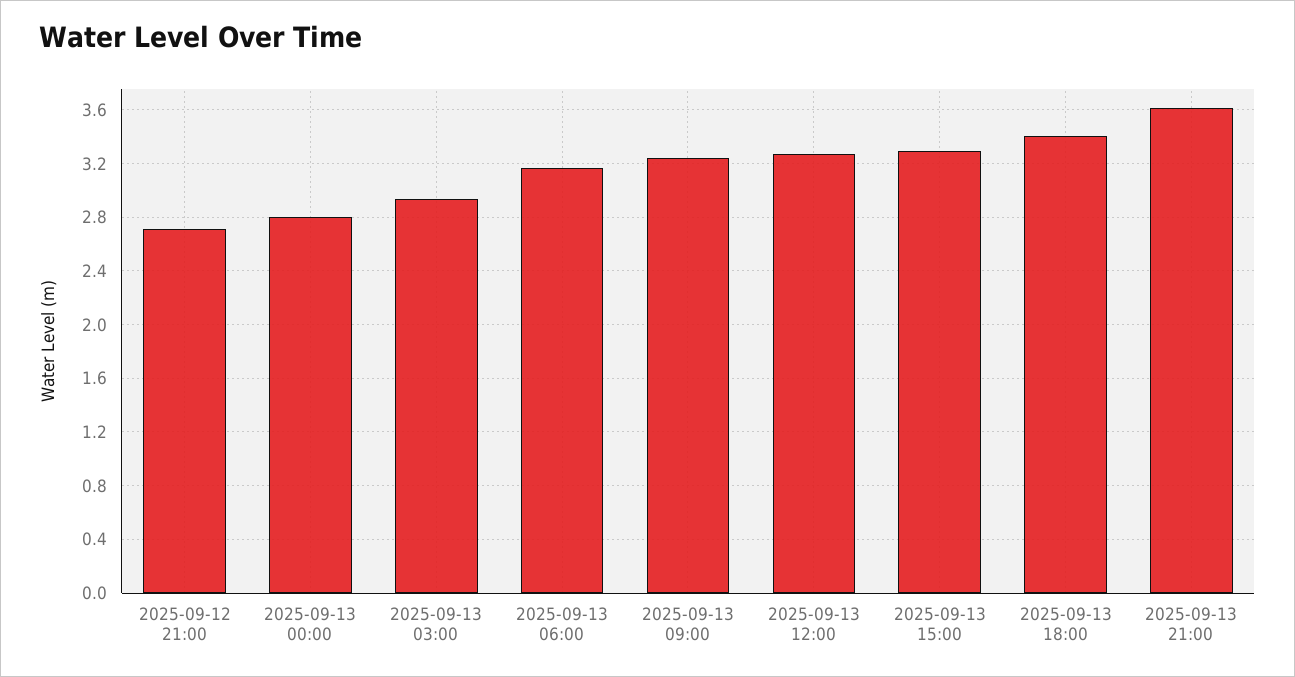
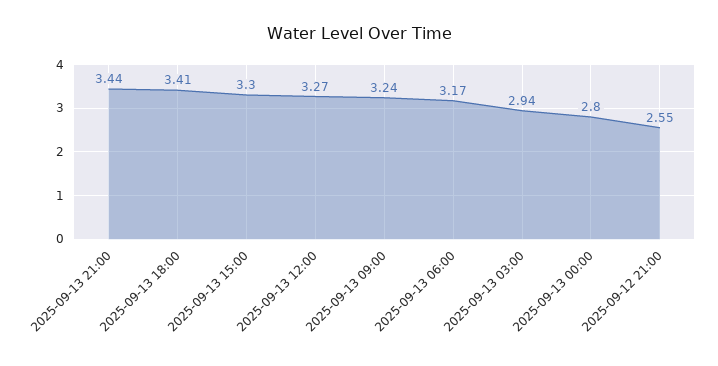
2025-09-12 21:00: 2.7 -> 2.55
2025-09-13 21:00: 3.6 -> 3.44

